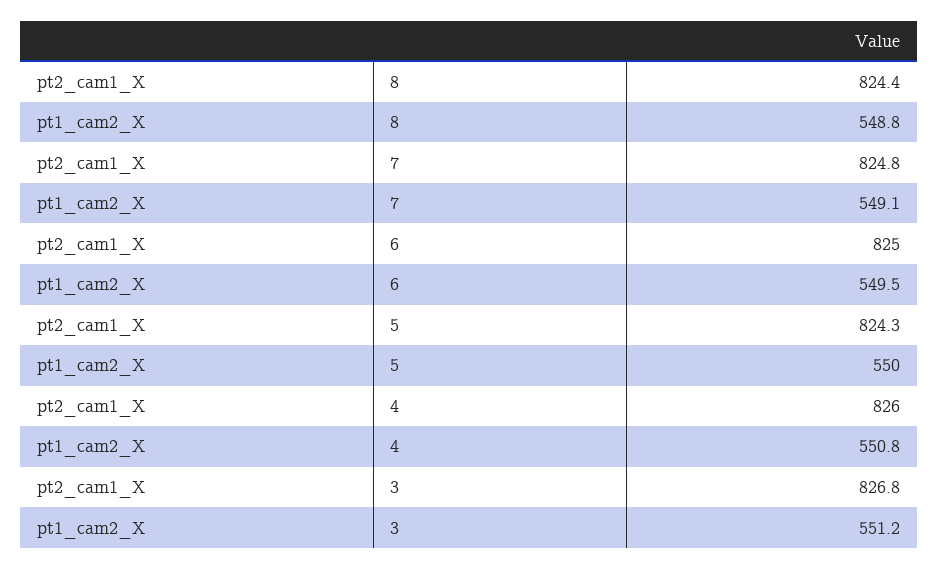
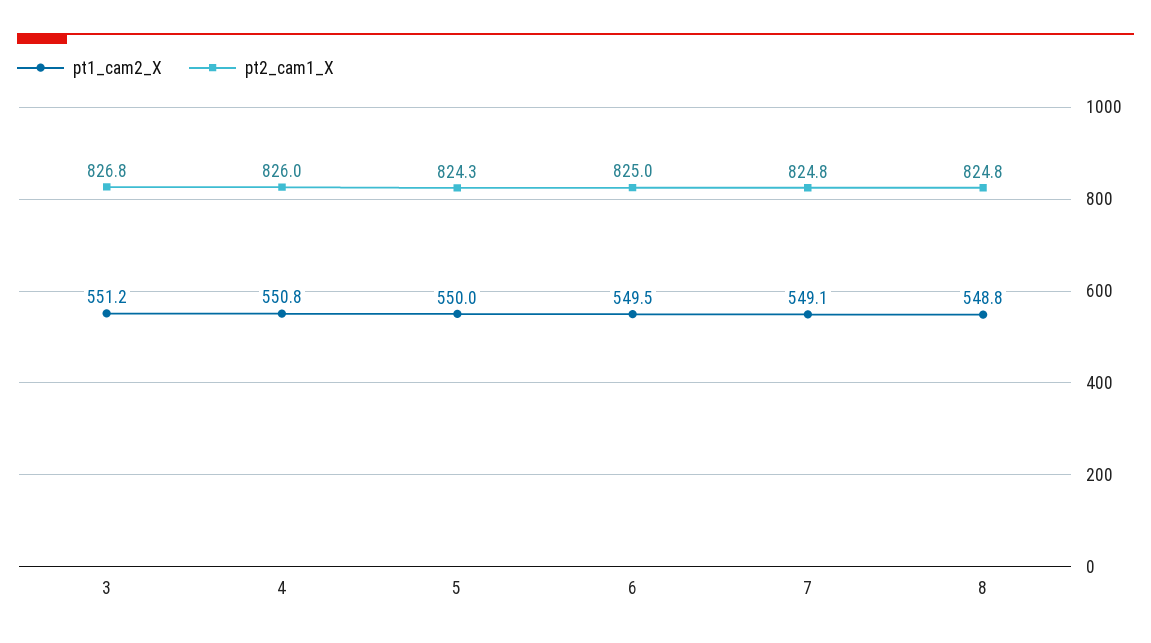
pt2_cam1_X, 8: 824.4 -> 824.8

